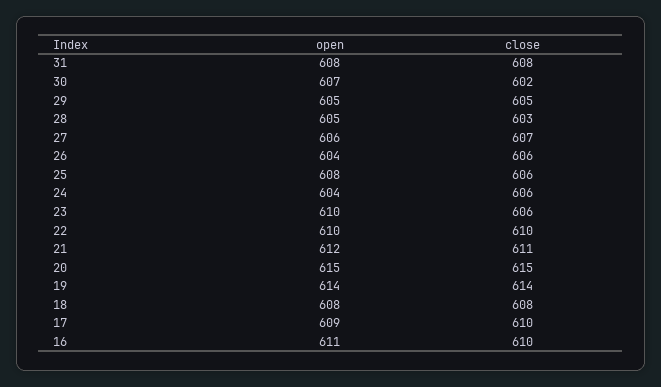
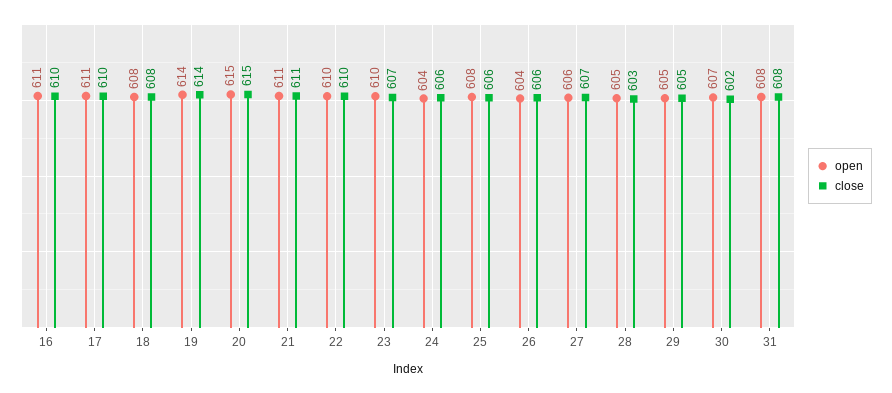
close, 23: 606 -> 607
open, 21: 612 -> 611
open, 17: 609 -> 611

